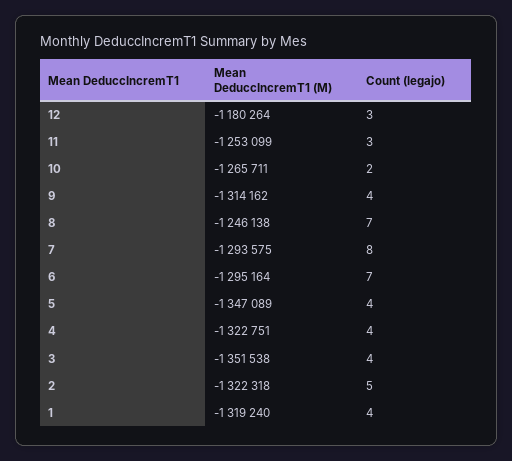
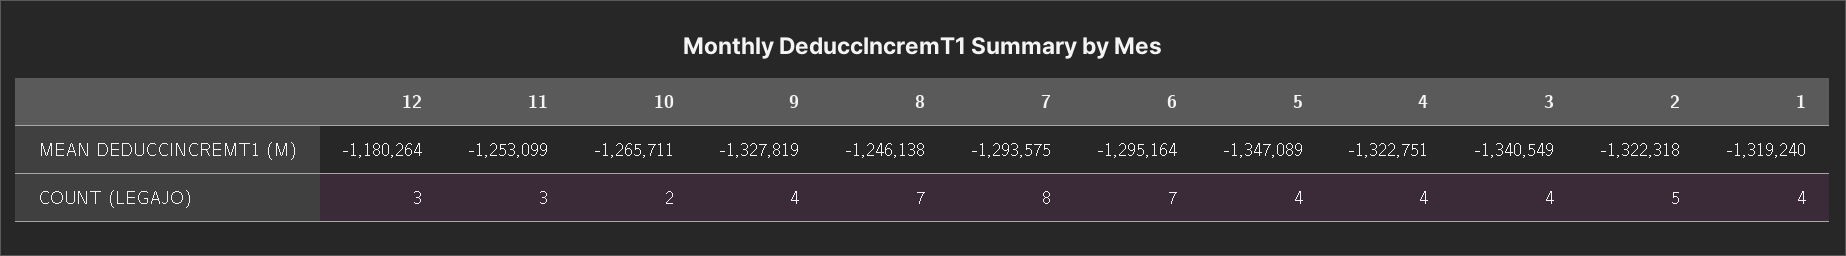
Mean DeduccIncremT1 (M), 9: -1314162 -> -1327819
Mean DeduccIncremT1 (M), 3: -1351538 -> -1340549

